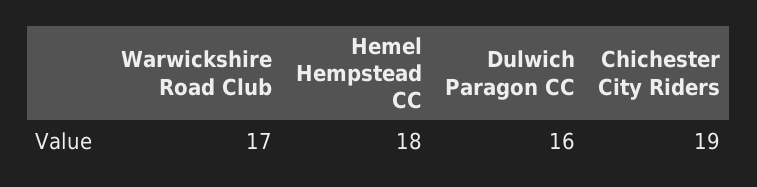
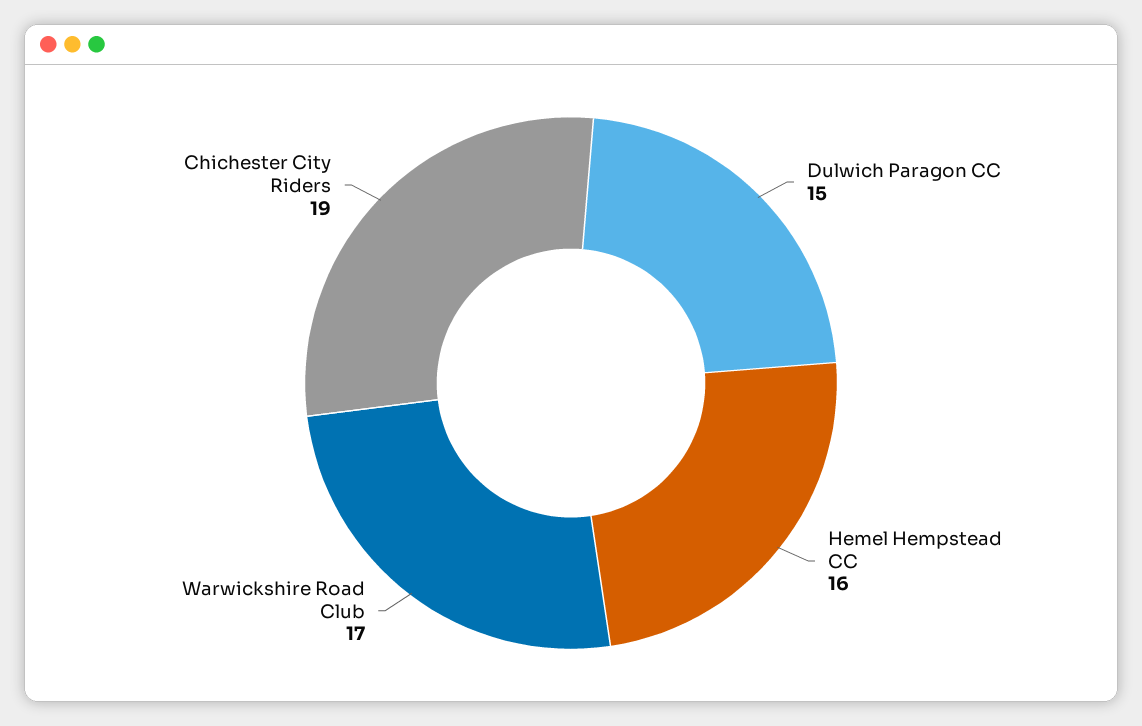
Hemel Hempstead CC: 18 -> 16
Dulwich Paragon CC: 16 -> 15

